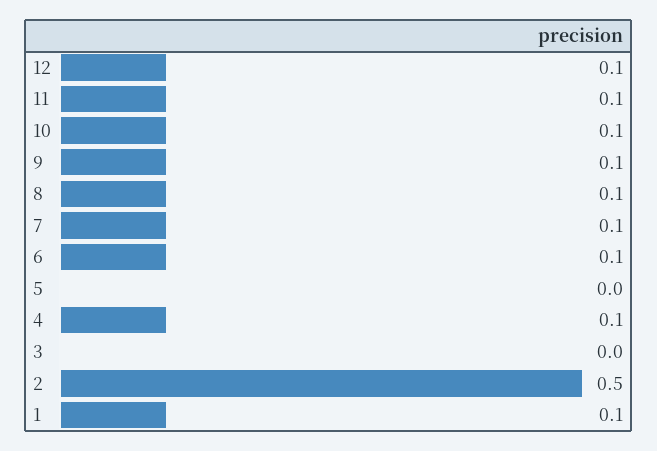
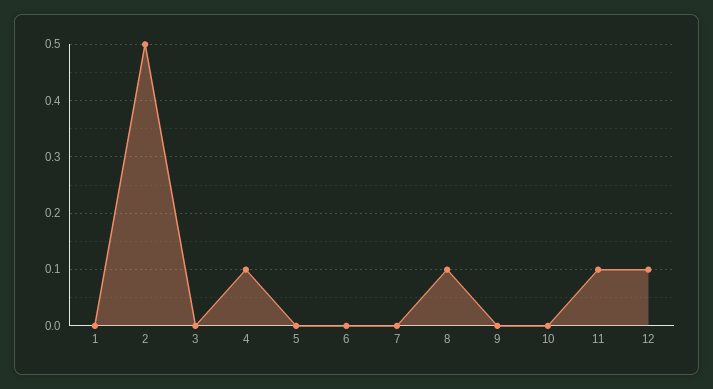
10: 0.1 -> 0
9: 0.1 -> 0
7: 0.1 -> 0
6: 0.1 -> 0
1: 0.1 -> 0

